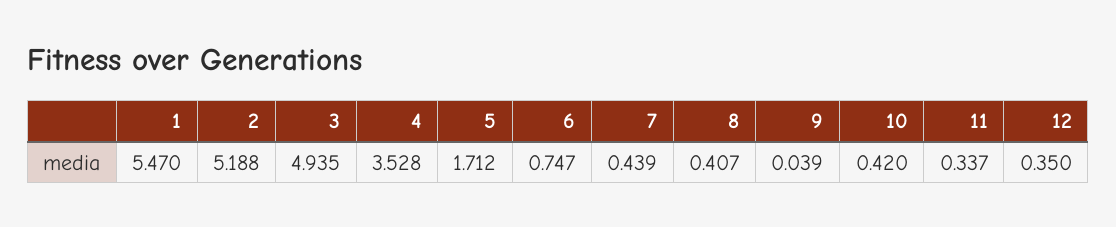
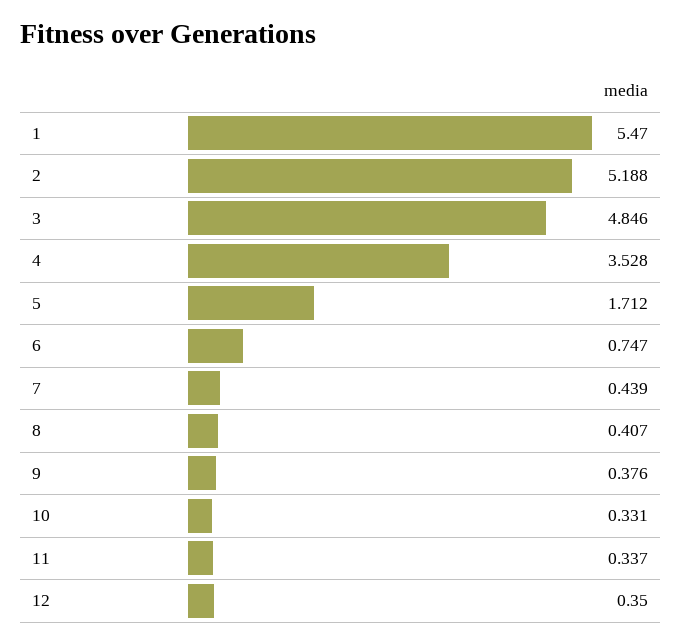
3: 4.935 -> 4.846
9: 0.039 -> 0.376
10: 0.42 -> 0.331

